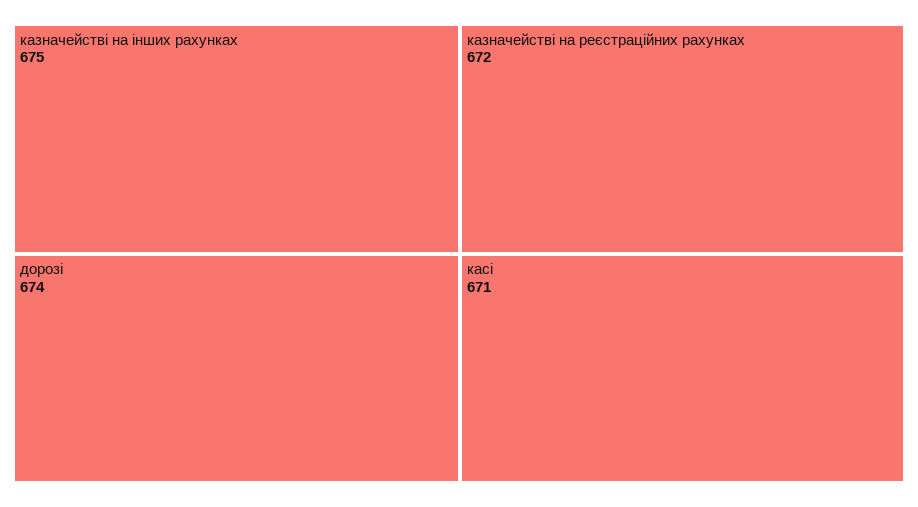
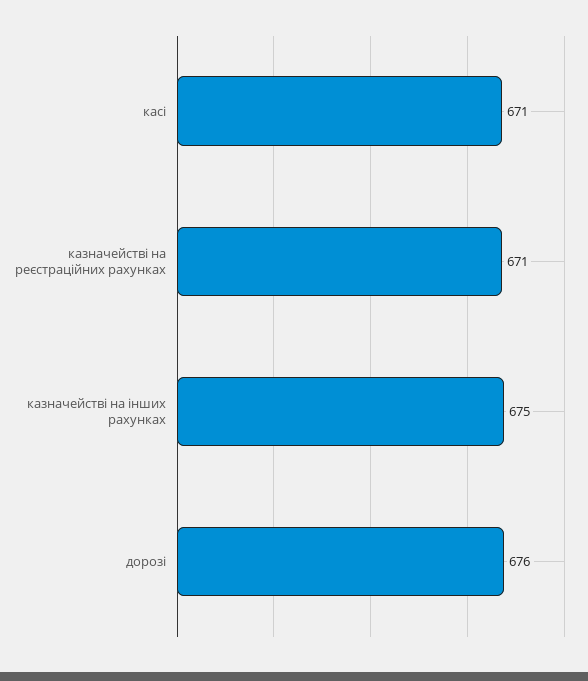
дорозі: 674 -> 676
казначействі на реєстраційних рахунках: 672 -> 671

